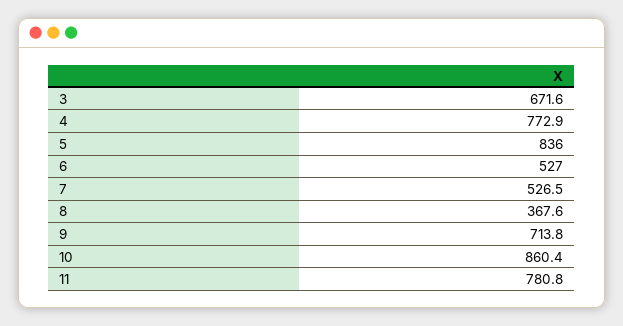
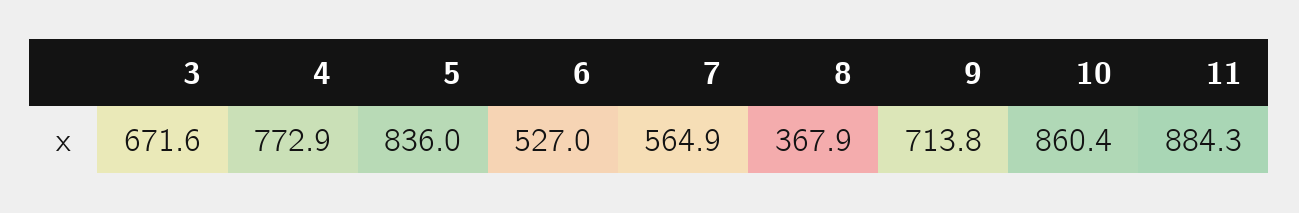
7: 526.5 -> 564.9
8: 367.6 -> 367.9
11: 780.8 -> 884.3

